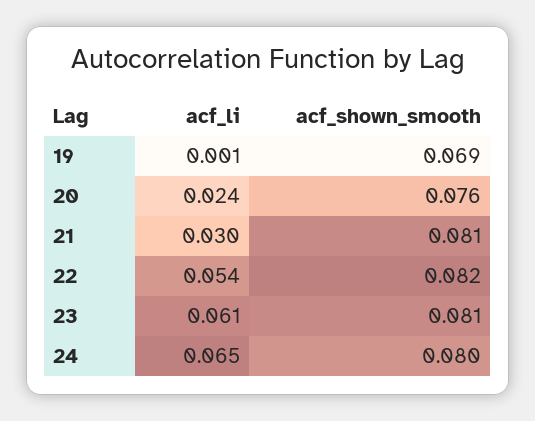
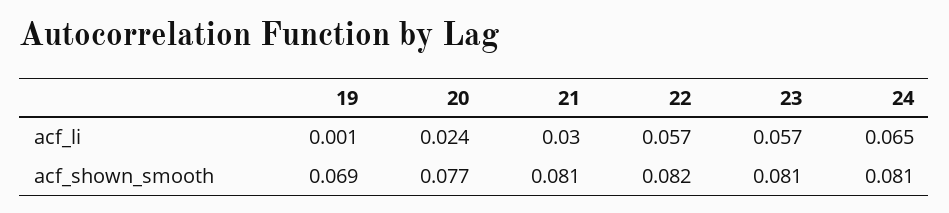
acf_shown_smooth, 20: 0.076 -> 0.077
acf_li, 22: 0.054 -> 0.057
acf_li, 23: 0.061 -> 0.057
acf_shown_smooth, 24: 0.08 -> 0.081

